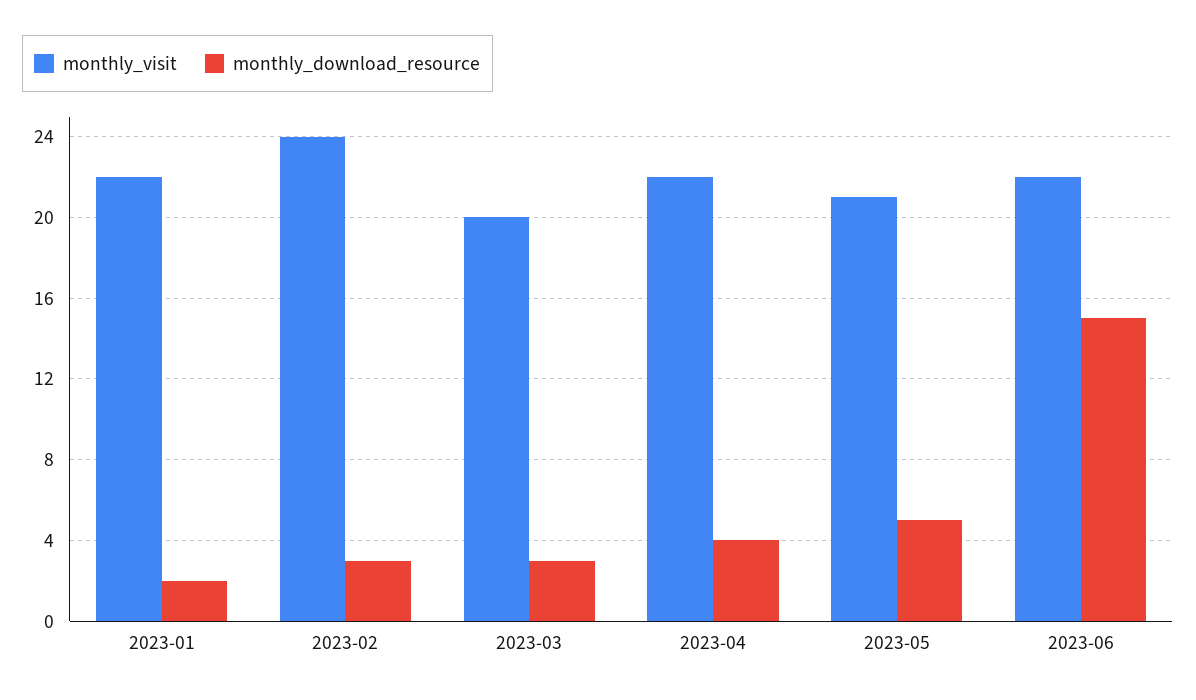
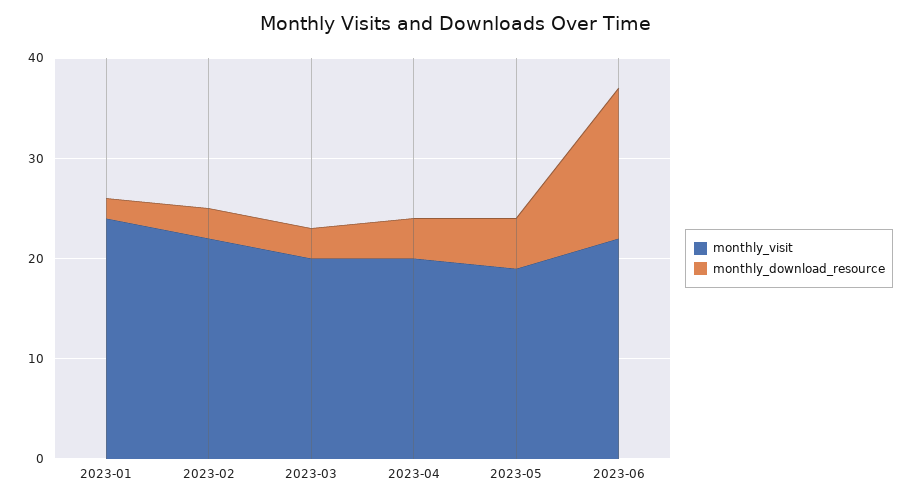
monthly_visit, 2023-01: 22 -> 24
monthly_visit, 2023-02: 24 -> 22
monthly_visit, 2023-04: 22 -> 20
monthly_visit, 2023-05: 21 -> 19

